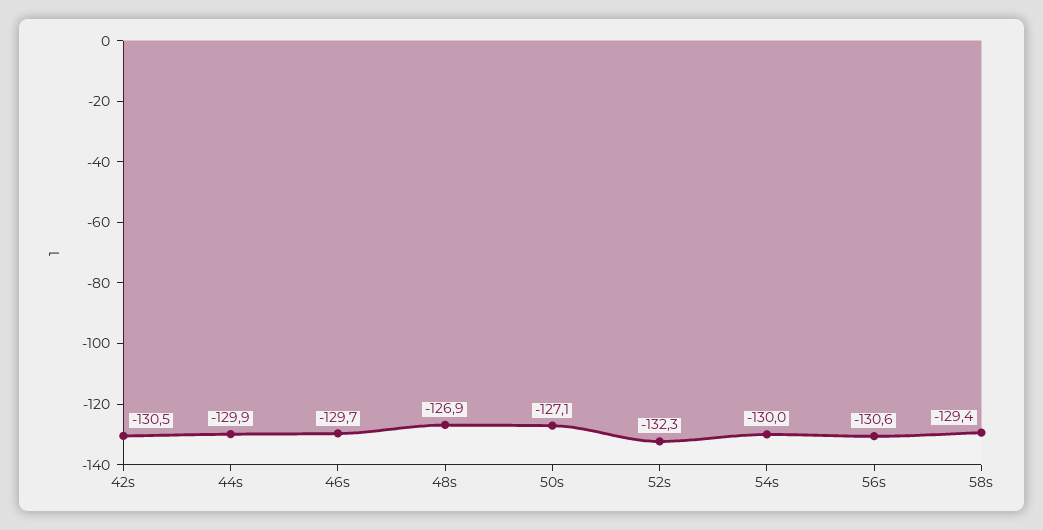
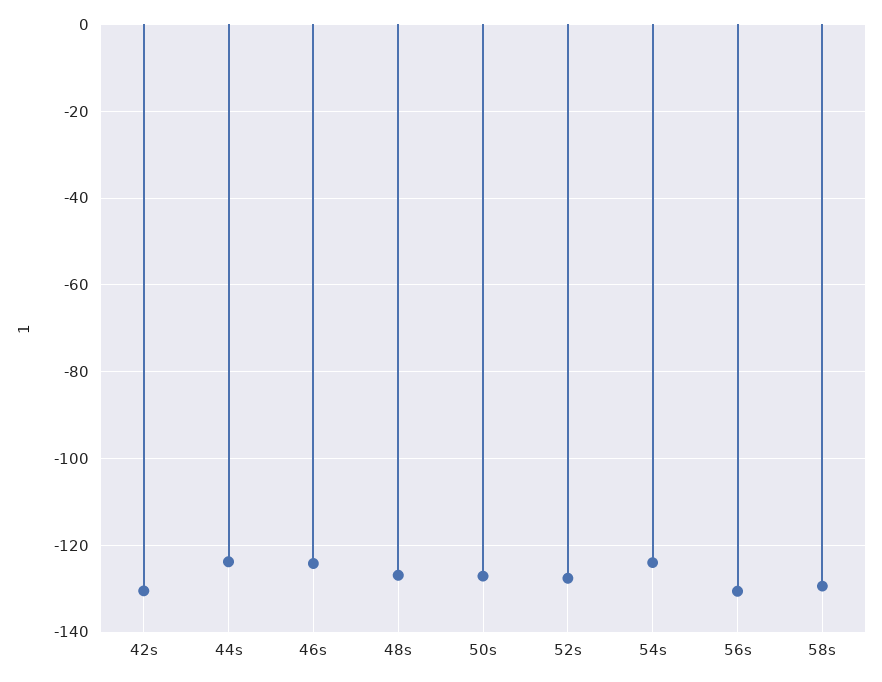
44s: -129.9 -> -124
46s: -129.7 -> -124
52s: -132.3 -> -128
54s: -130 -> -124

